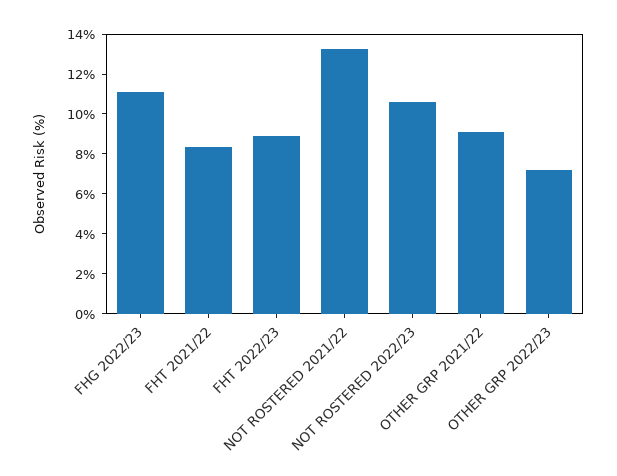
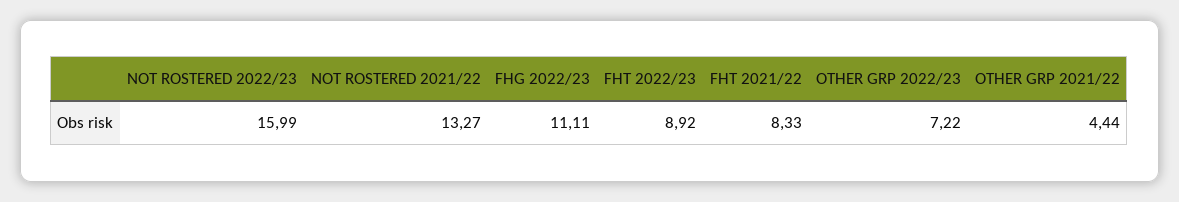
NOT ROSTERED 2022/23: 10.5 -> 15.99
OTHER GRP 2021/22: 9 -> 4.44

